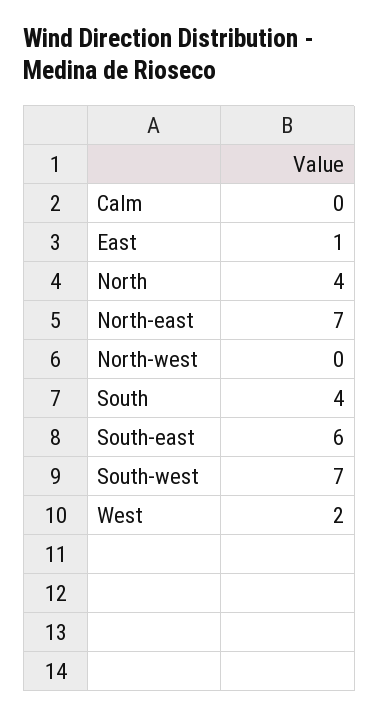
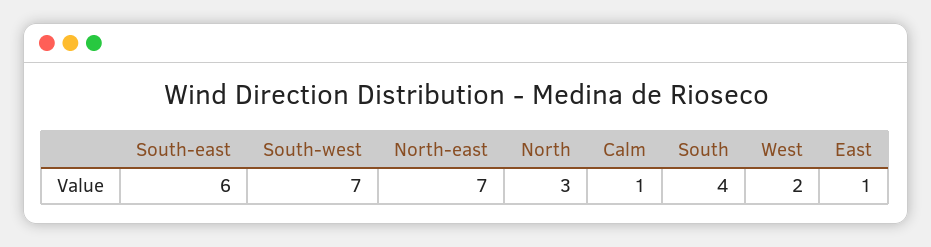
Calm: 0 -> 1
North: 4 -> 3
North-west: 0 -> none

